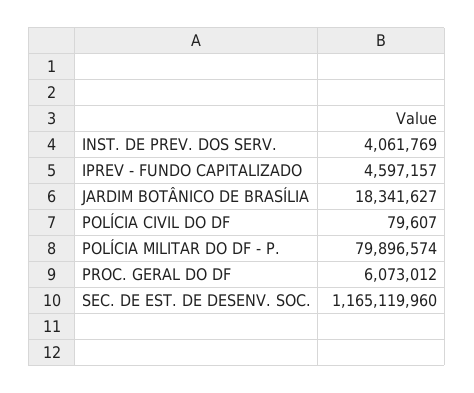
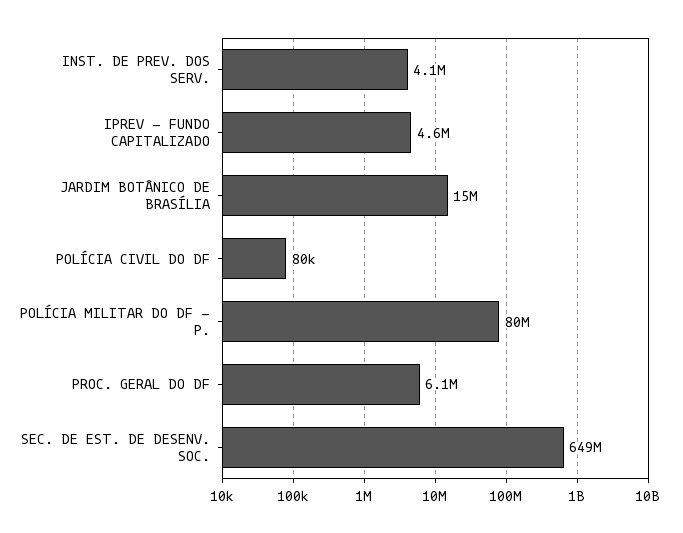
JARDIM BOTÂNICO DE BRASÍLIA: 18341627 -> 15000000
SEC. DE EST. DE DESENV. SOC.: 1165119960 -> 649000000

